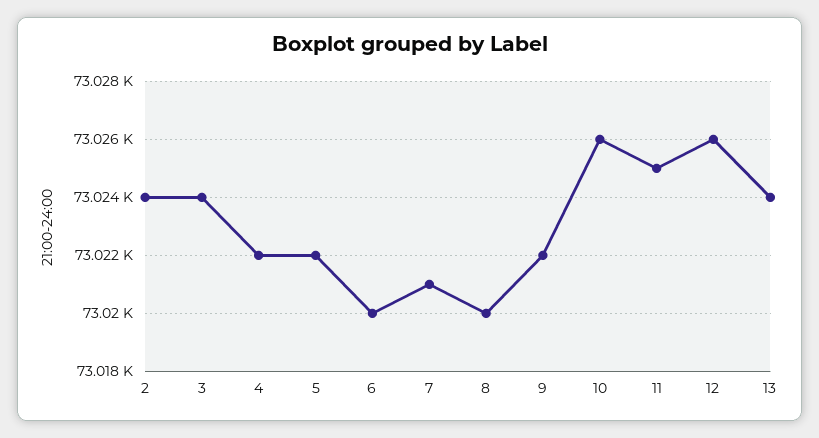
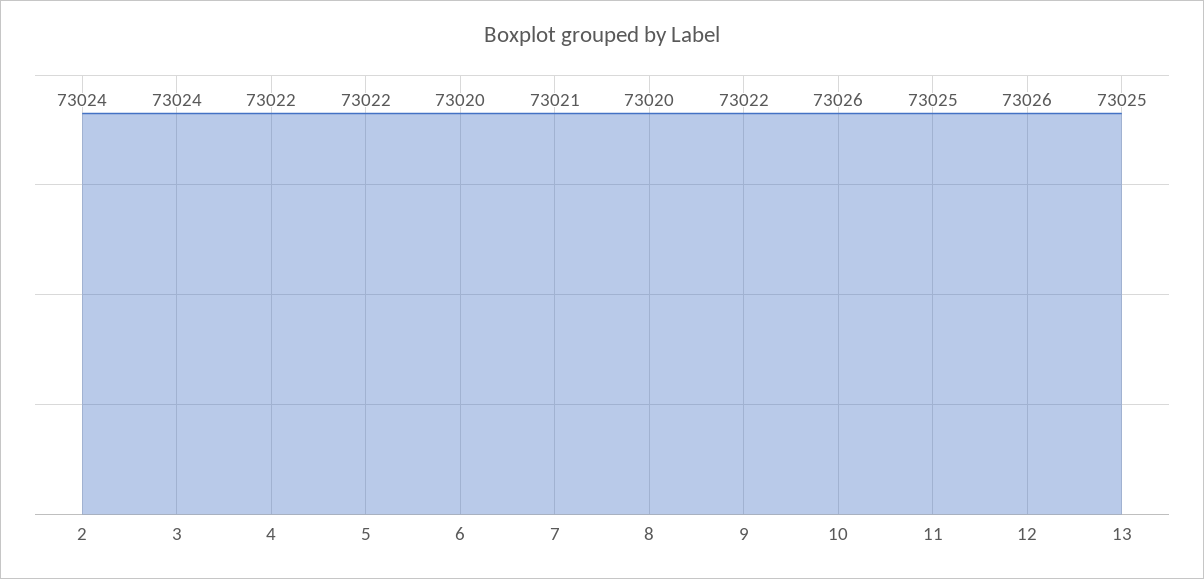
13: 73024 -> 73025

